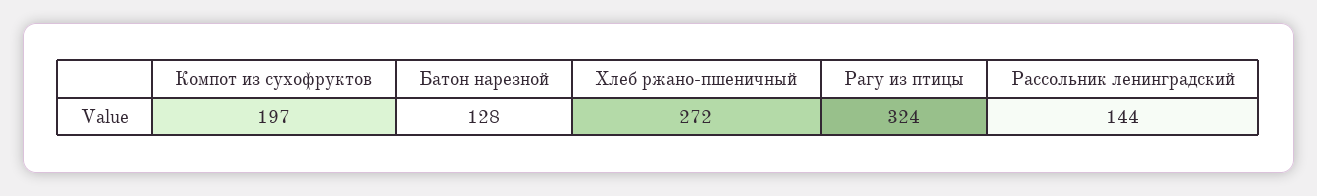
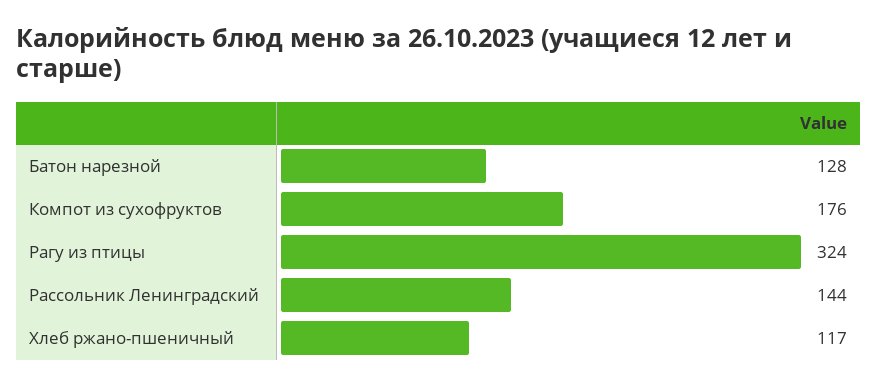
Компот из сухофруктов: 197 -> 176
Хлеб ржано-пшеничный: 272 -> 117

